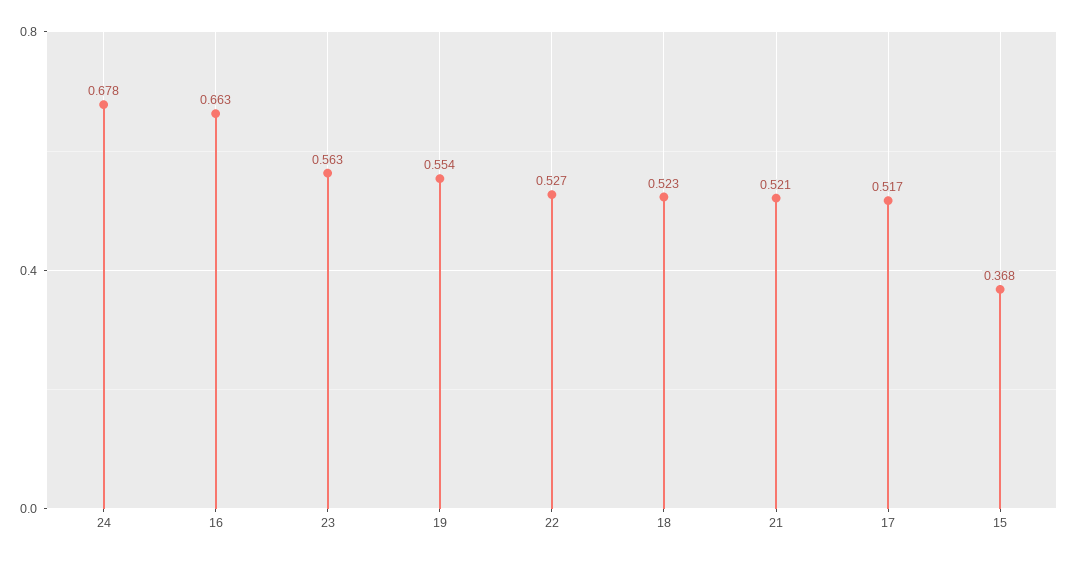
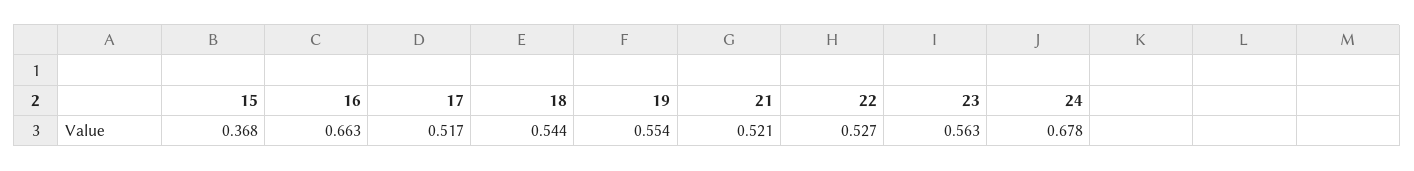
18: 0.523 -> 0.544

